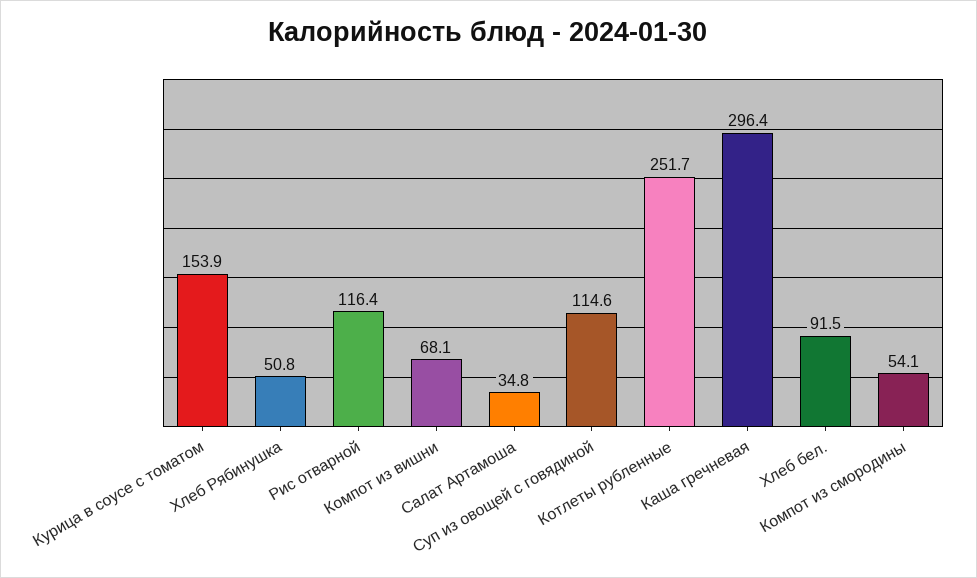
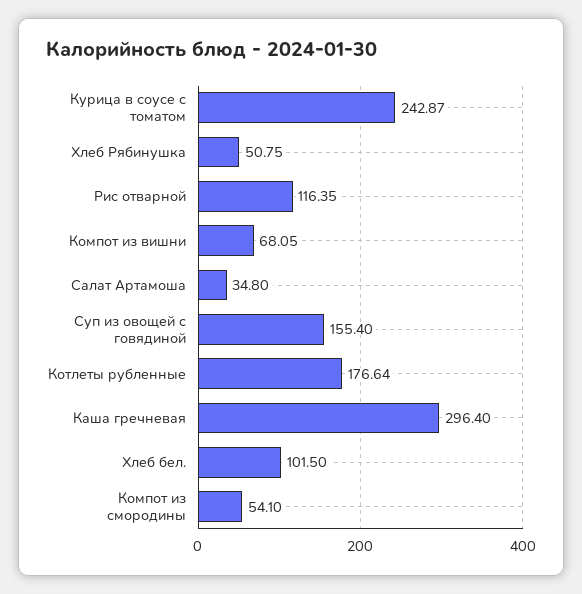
Курица в соусе с томатом: 153.9 -> 242.87
Суп из овощей с говядиной: 114.6 -> 155.4
Котлеты рубленные: 251.7 -> 176.64
Хлеб бел.: 91.5 -> 101.5

